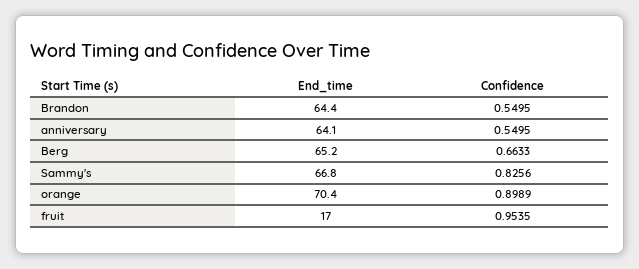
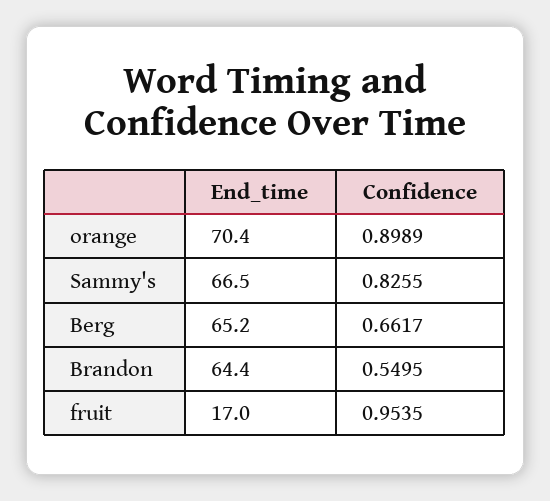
End_time, anniversary: 64.1 -> none
Confidence, anniversary: 0.5495 -> none
Confidence, Berg: 0.6633 -> 0.6617
End_time, Sammy's: 66.8 -> 66.5
Confidence, Sammy's: 0.8256 -> 0.8255

